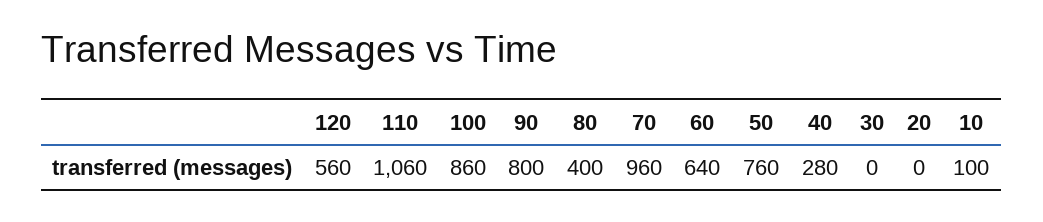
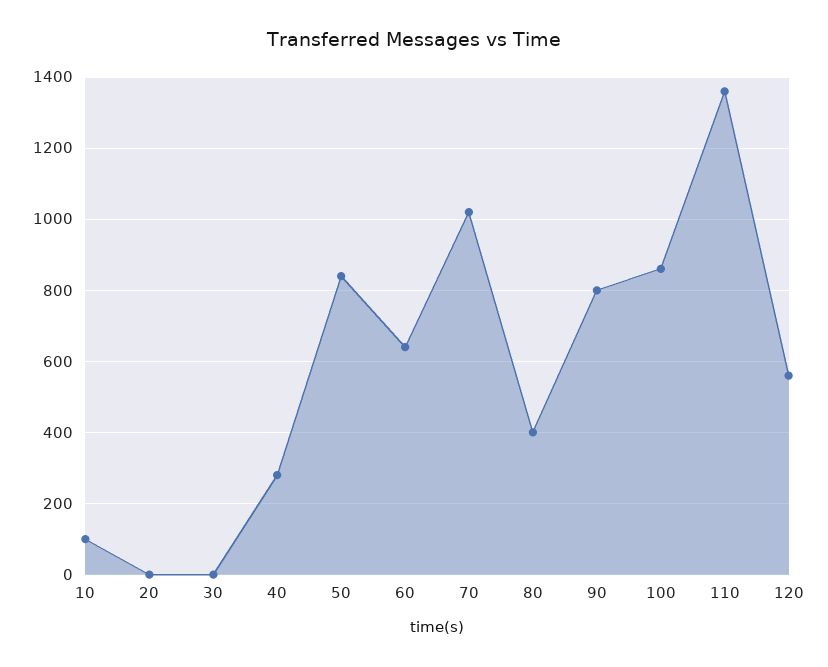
110: 1060 -> 1360
70: 960 -> 1020
50: 760 -> 840

